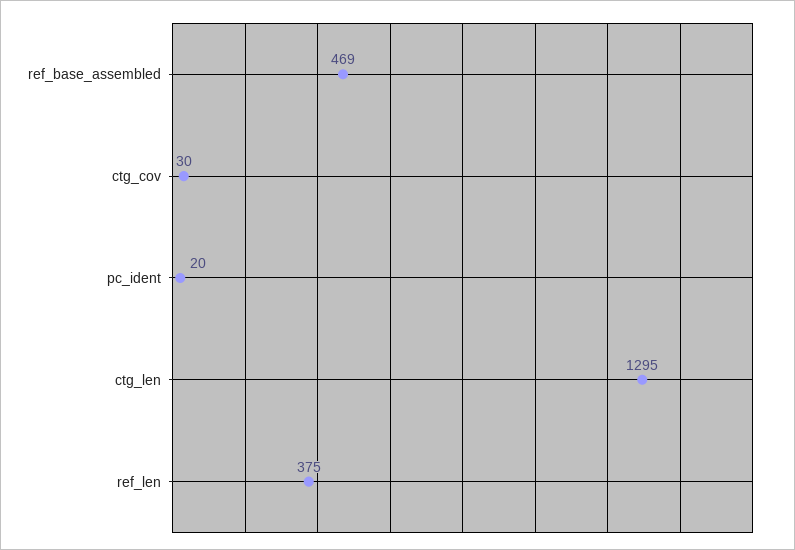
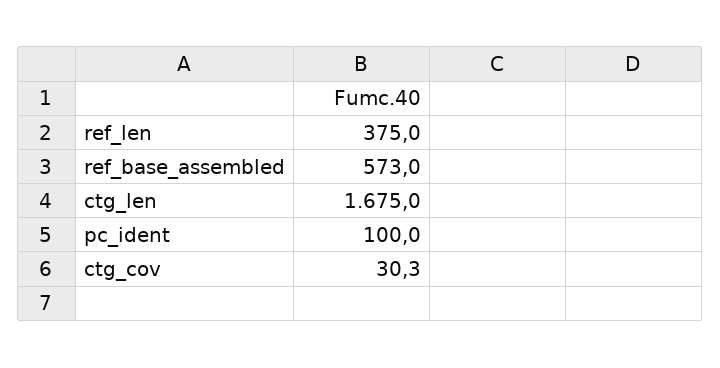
ref_base_assembled: 469 -> 573
pc_ident: 20 -> 100
ctg_len: 1295 -> 1675

